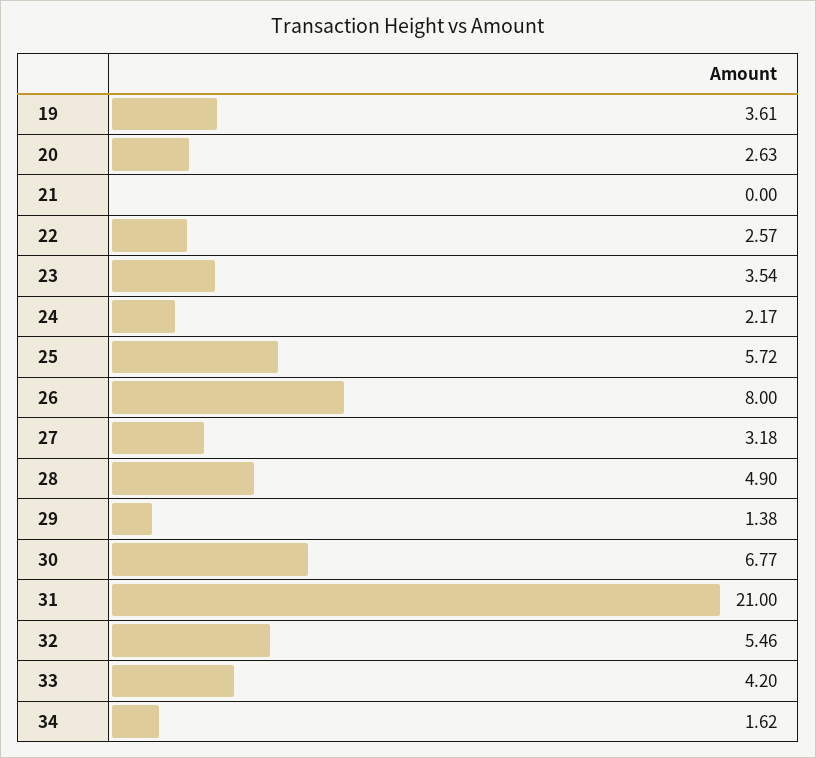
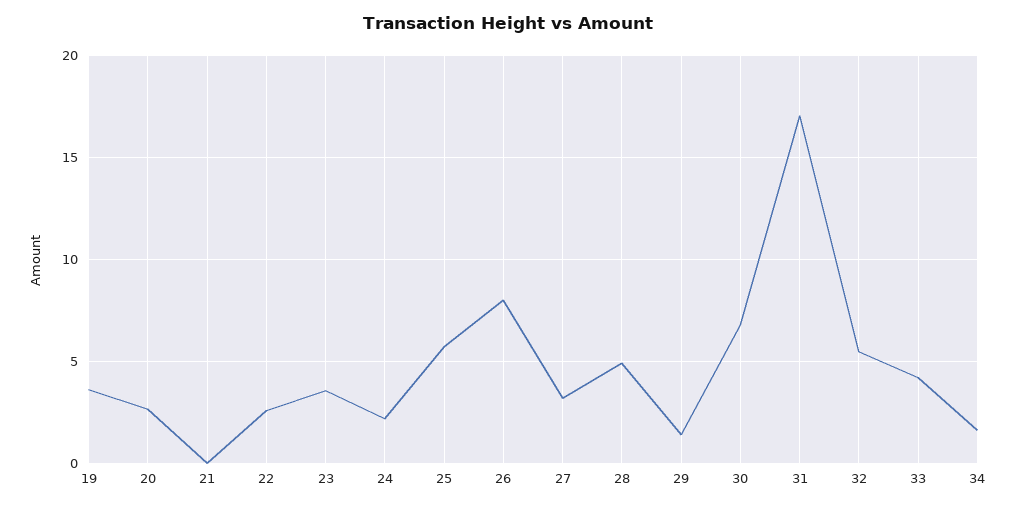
31: 21 -> 17

